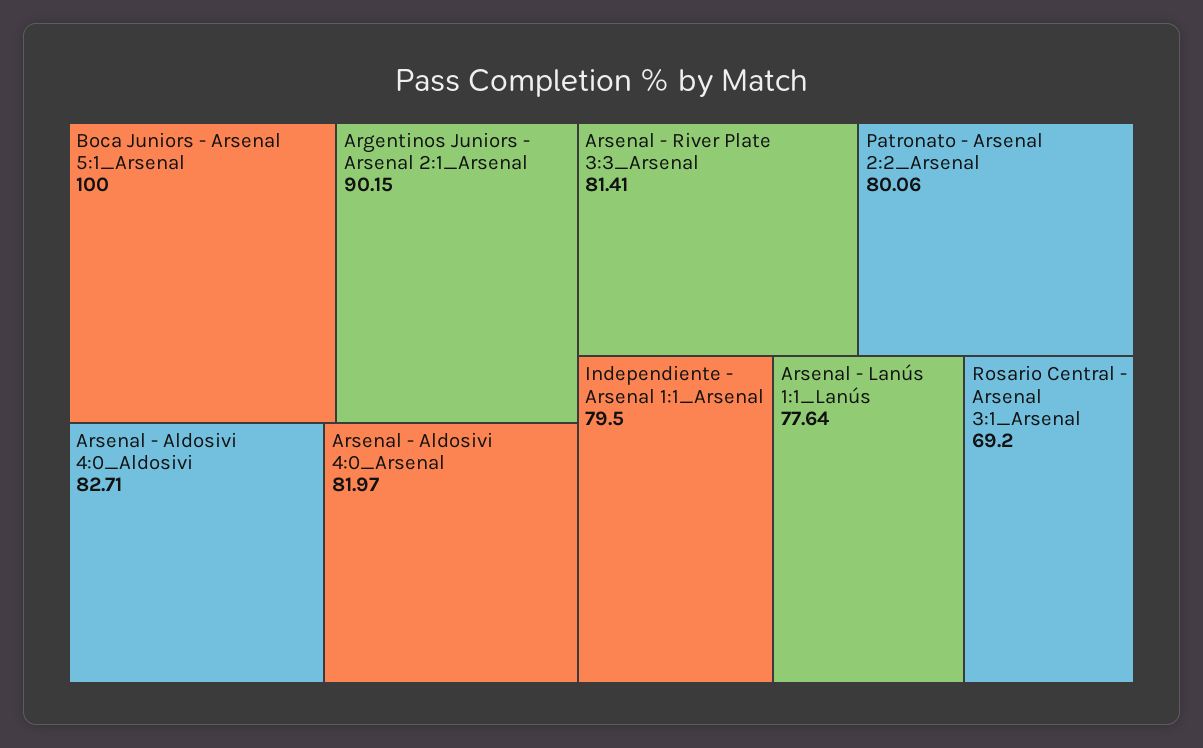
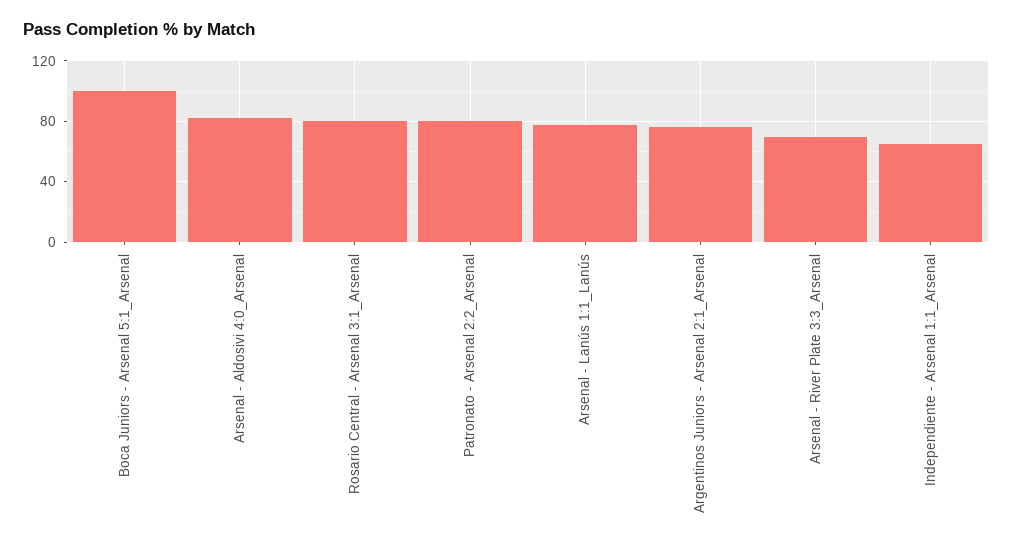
Argentinos Juniors - Arsenal 2:1_Arsenal: 90.15 -> 75
Arsenal - Aldosivi 4:0_Aldosivi: 82.71 -> none
Arsenal - River Plate 3:3_Arsenal: 81.41 -> 70
Independiente - Arsenal 1:1_Arsenal: 79.5 -> 65
Rosario Central - Arsenal 3:1_Arsenal: 69.2 -> 80

